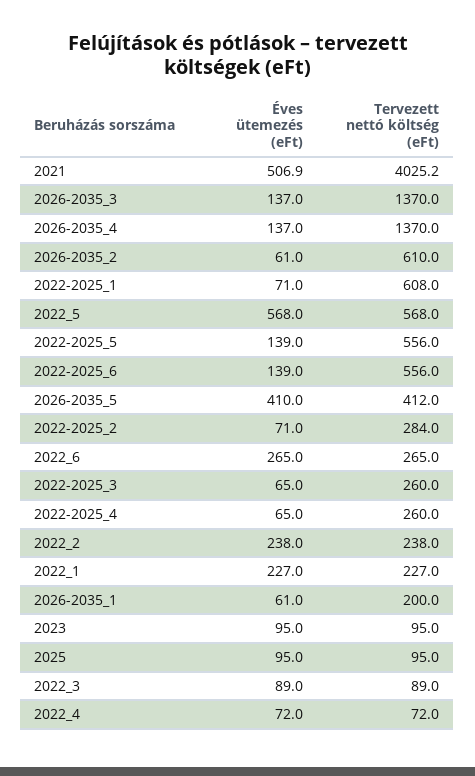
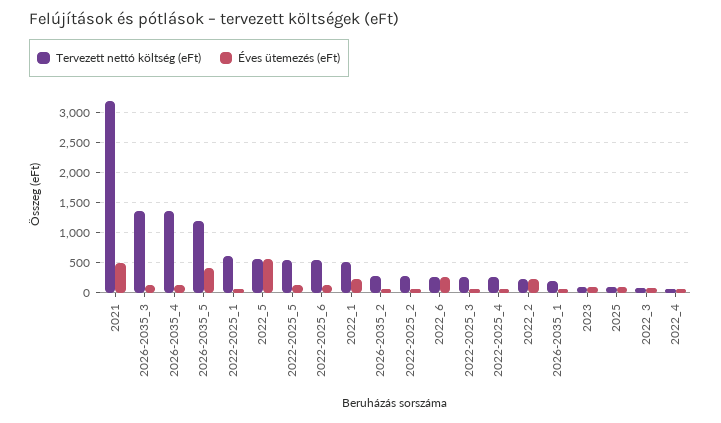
Tervezett nettó költség (eFt), 2021: 4025.2 -> 3200
Tervezett nettó költség (eFt), 2026-2035_2: 610 -> 300
Tervezett nettó költség (eFt), 2026-2035_5: 412 -> 1200
Tervezett nettó költség (eFt), 2022_1: 227 -> 500

